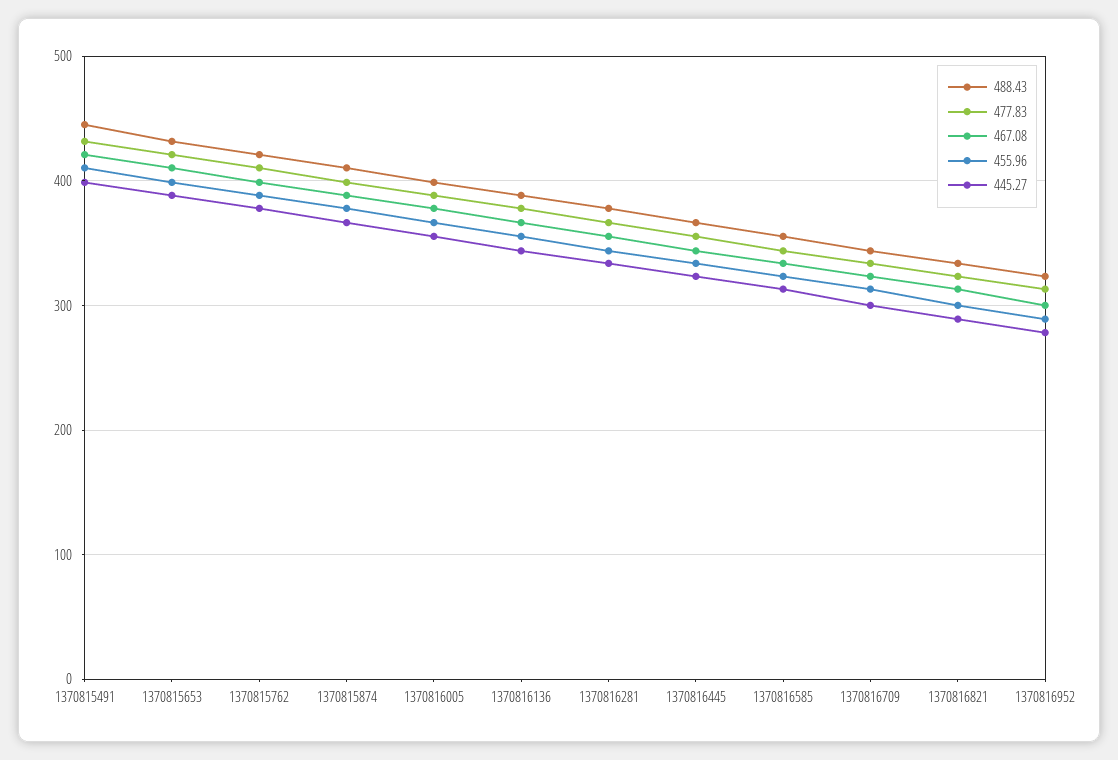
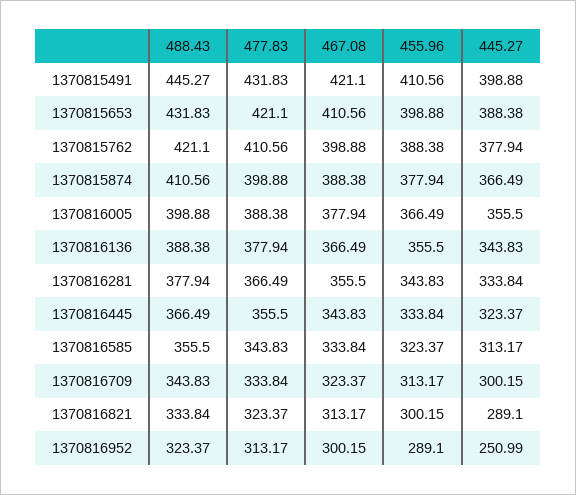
445.27, 1370816952: 280 -> 250.99

